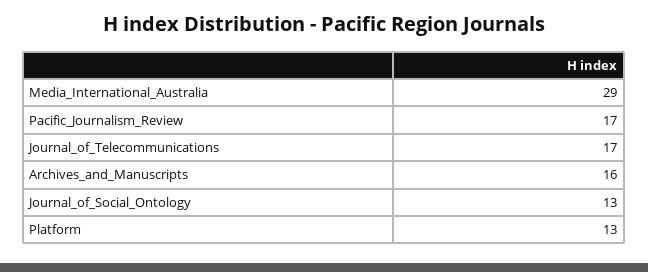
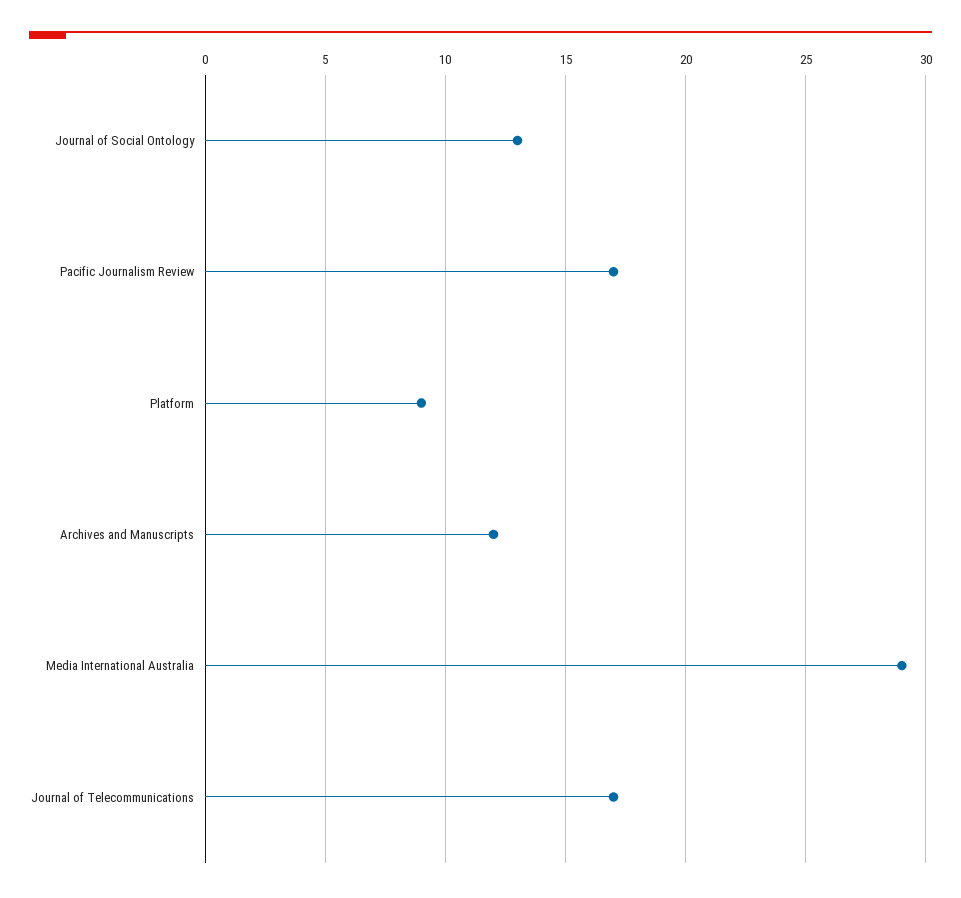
Archives_and_Manuscripts: 16 -> 12
Platform: 13 -> 9

